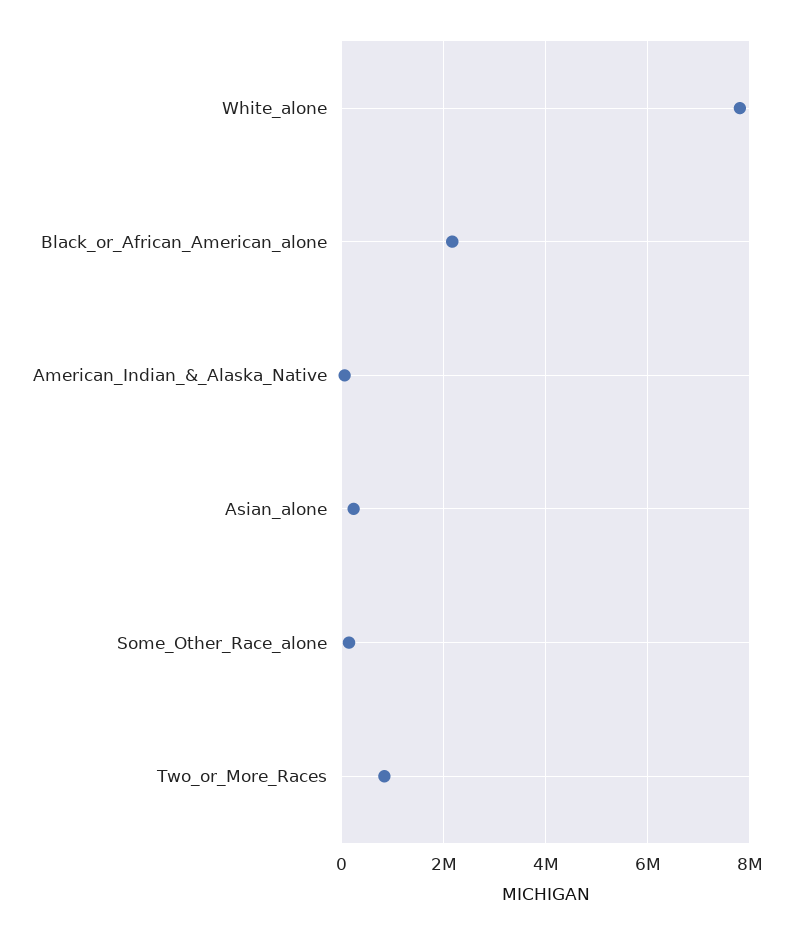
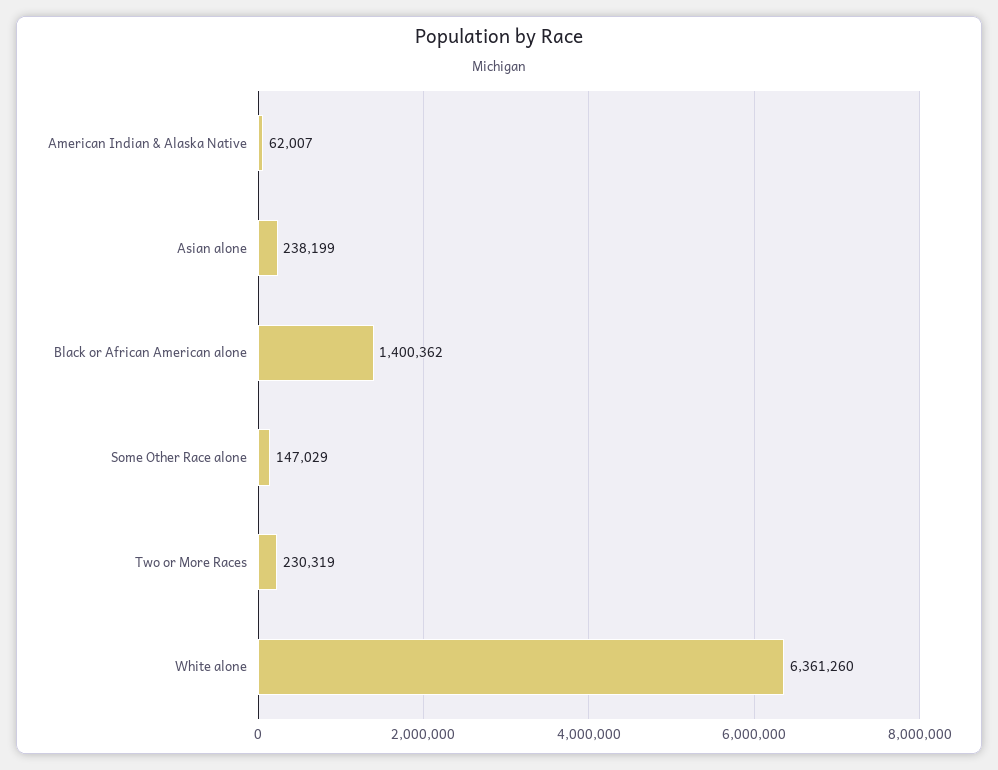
White_alone: 7800000 -> 6361260
Black_or_African_American_alone: 2200000 -> 1400362
Two_or_More_Races: 800000 -> 230319

